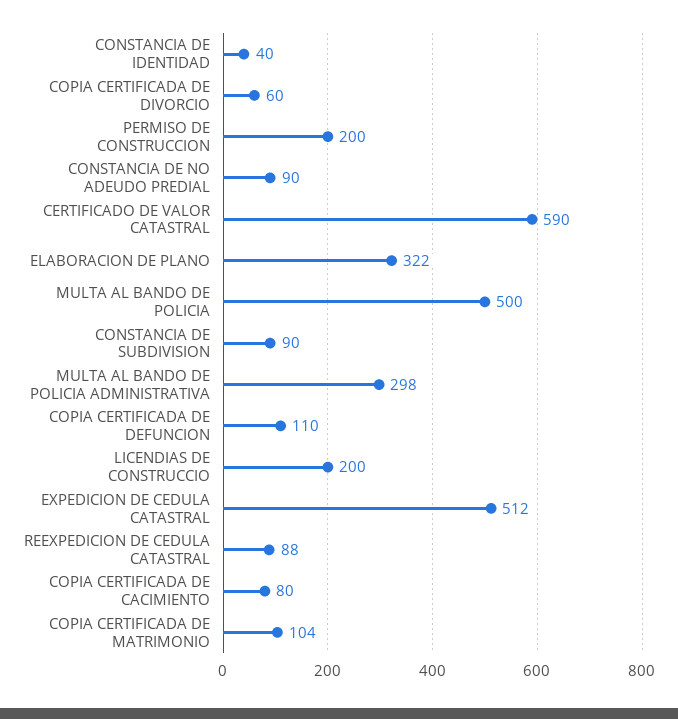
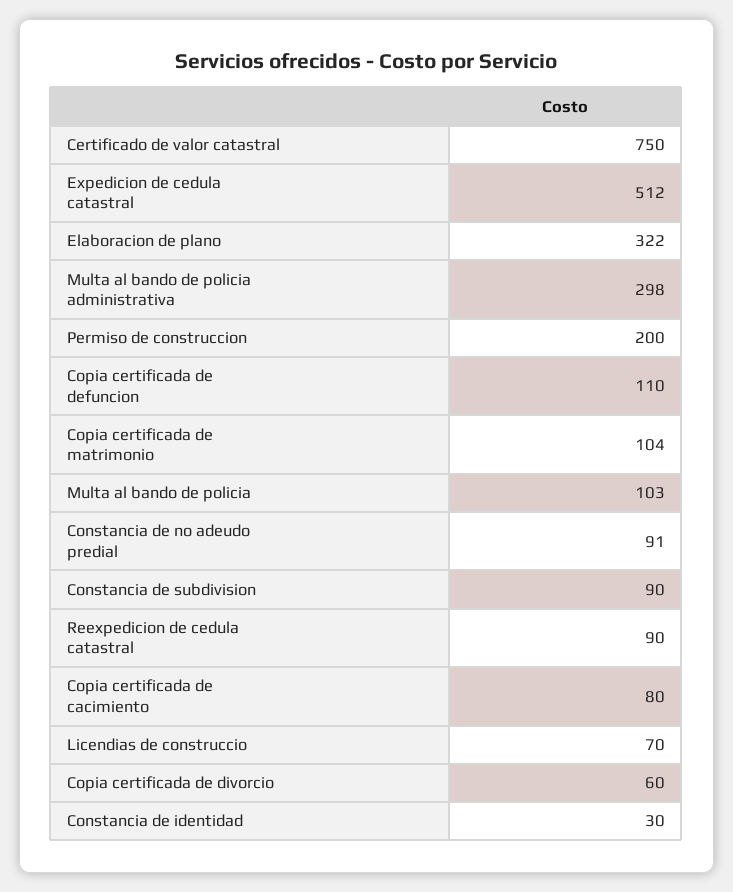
CONSTANCIA DE IDENTIDAD: 40 -> 30
CONSTANCIA DE NO ADEUDO PREDIAL: 90 -> 91
CERTIFICADO DE VALOR CATASTRAL: 590 -> 750
MULTA AL BANDO DE POLICIA: 500 -> 103
LICENDIAS DE CONSTRUCCIO: 200 -> 70
REEXPEDICION DE CEDULA CATASTRAL: 88 -> 90

